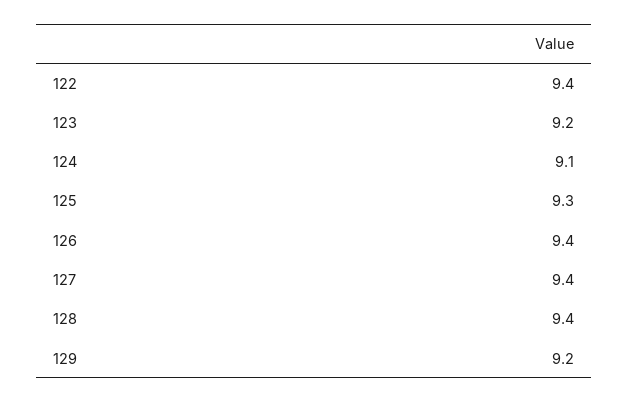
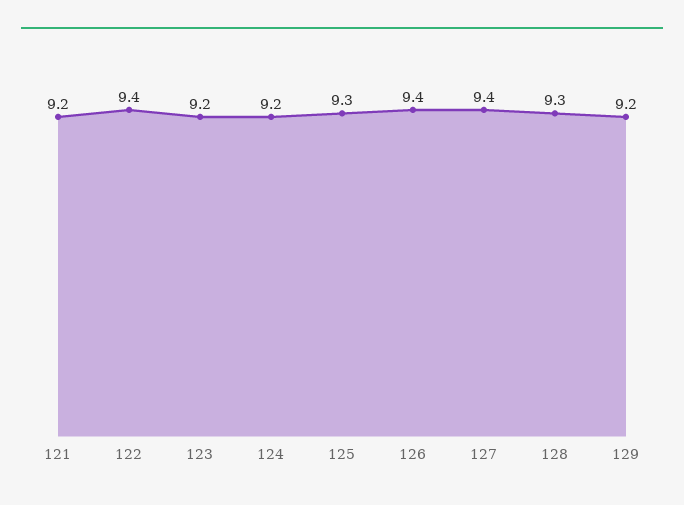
124: 9.1 -> 9.2
128: 9.4 -> 9.3
121: none -> 9.2

